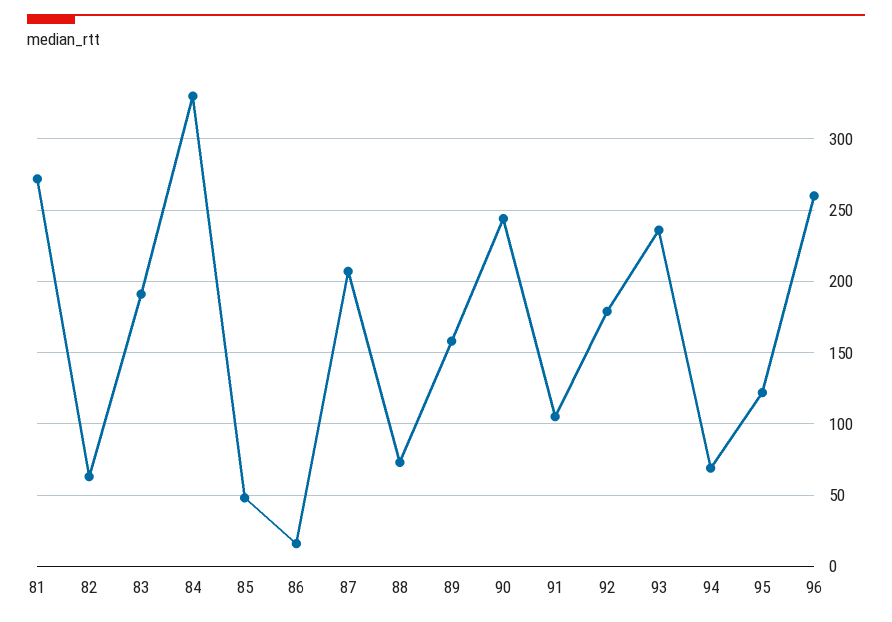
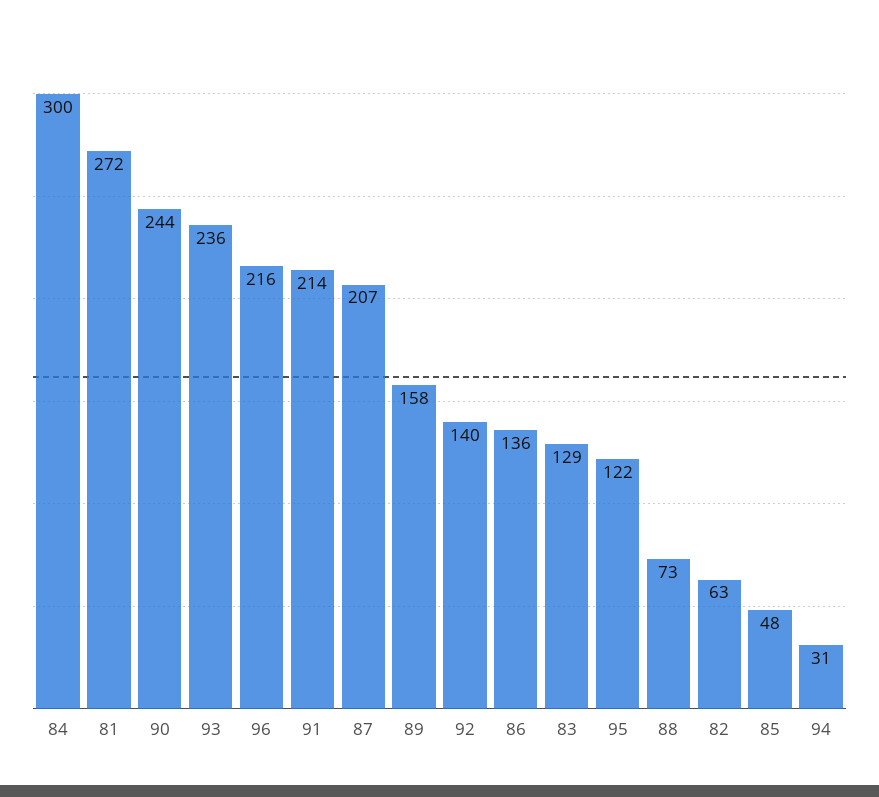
83: 190 -> 129
84: 330 -> 300
86: 15 -> 136
91: 105 -> 214
92: 180 -> 140
94: 70 -> 31
96: 260 -> 216

